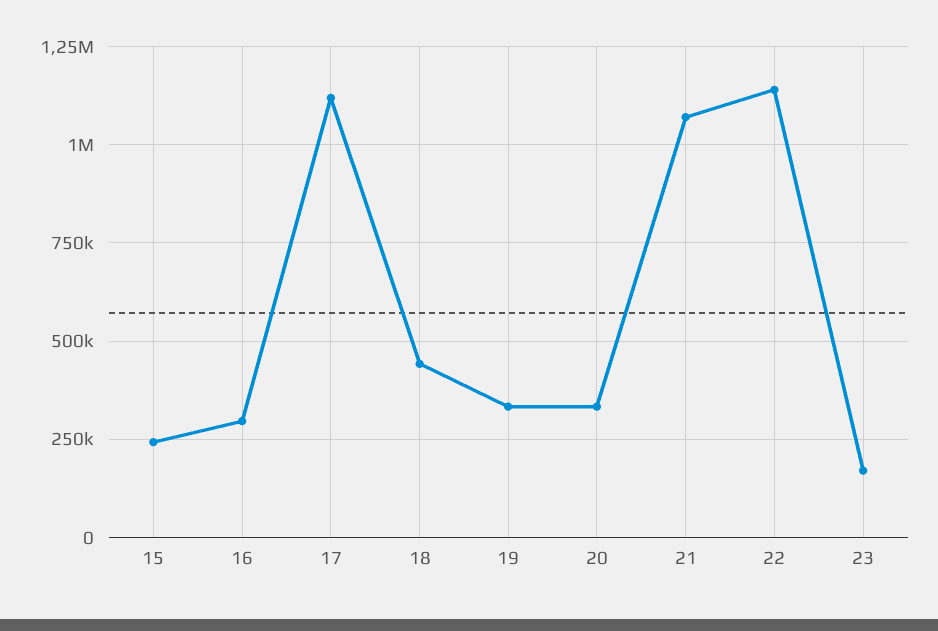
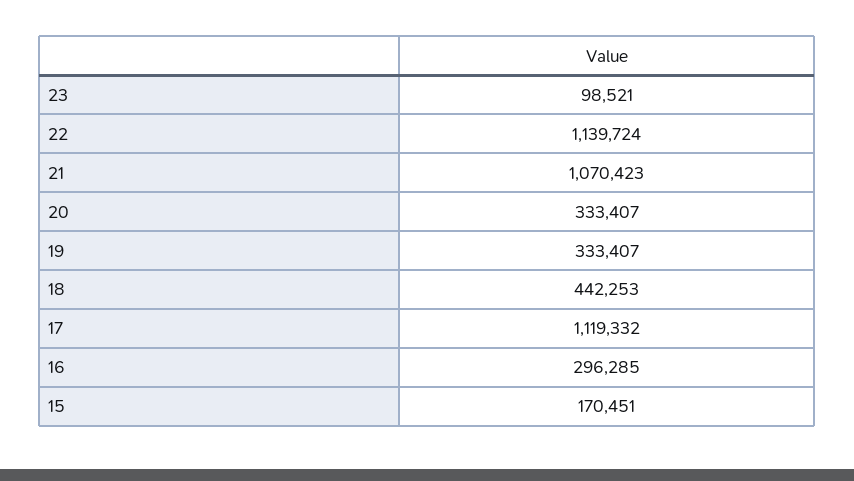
15: 250000 -> 170451
23: 175000 -> 98521

